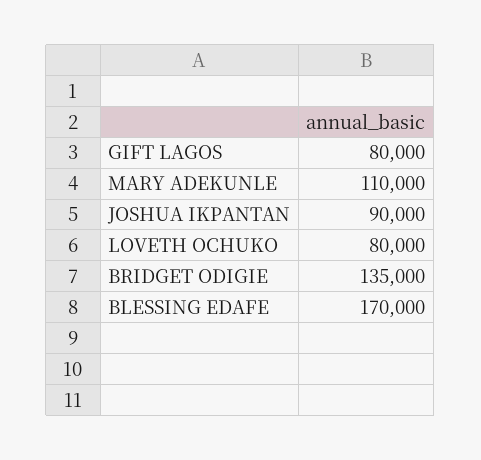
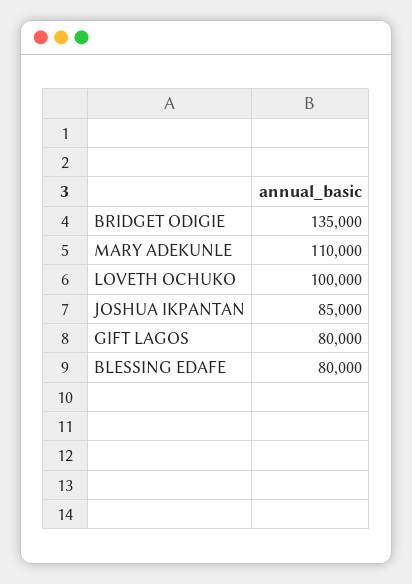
JOSHUA IKPANTAN: 90000 -> 85000
LOVETH OCHUKO: 80000 -> 100000
BLESSING EDAFE: 170000 -> 80000

